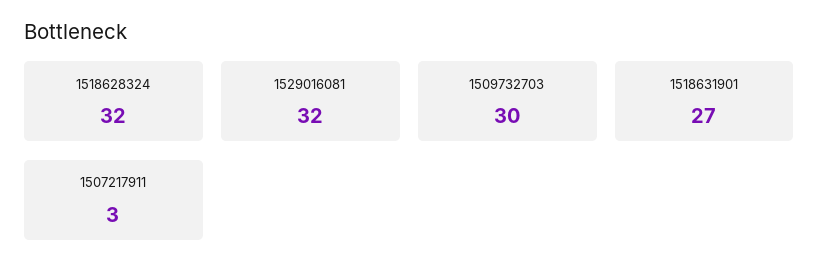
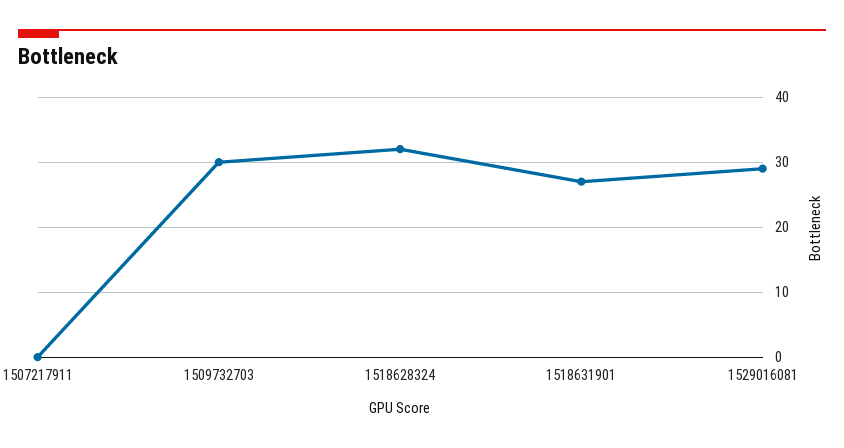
1529016081: 32 -> 29
1507217911: 3 -> 0

